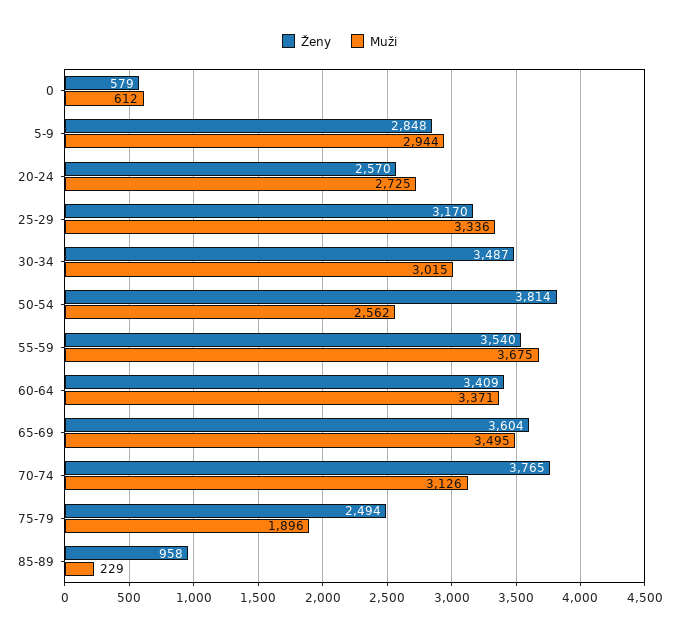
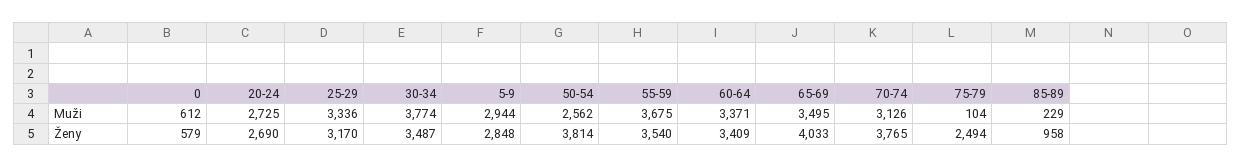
Ženy, 20-24: 2570 -> 2690
Muži, 30-34: 3015 -> 3774
Ženy, 65-69: 3604 -> 4033
Muži, 75-79: 1896 -> 104

